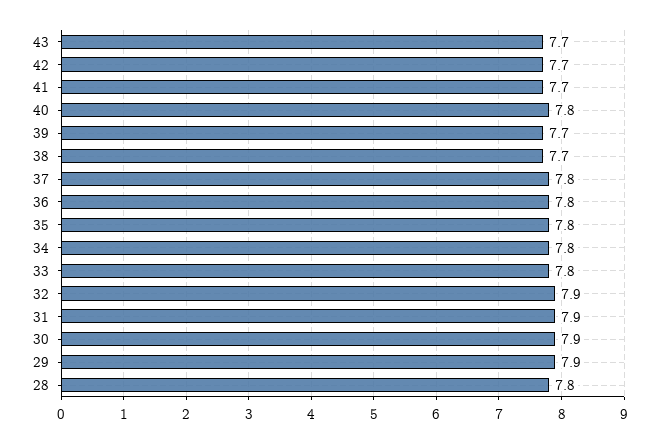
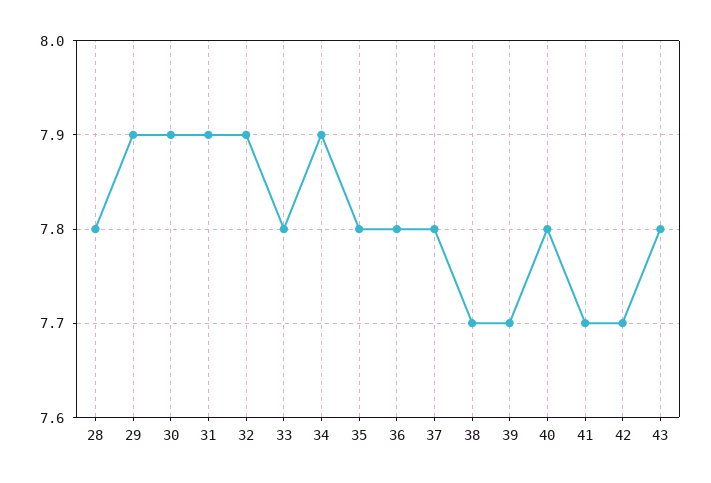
43: 7.7 -> 7.8
34: 7.8 -> 7.9

